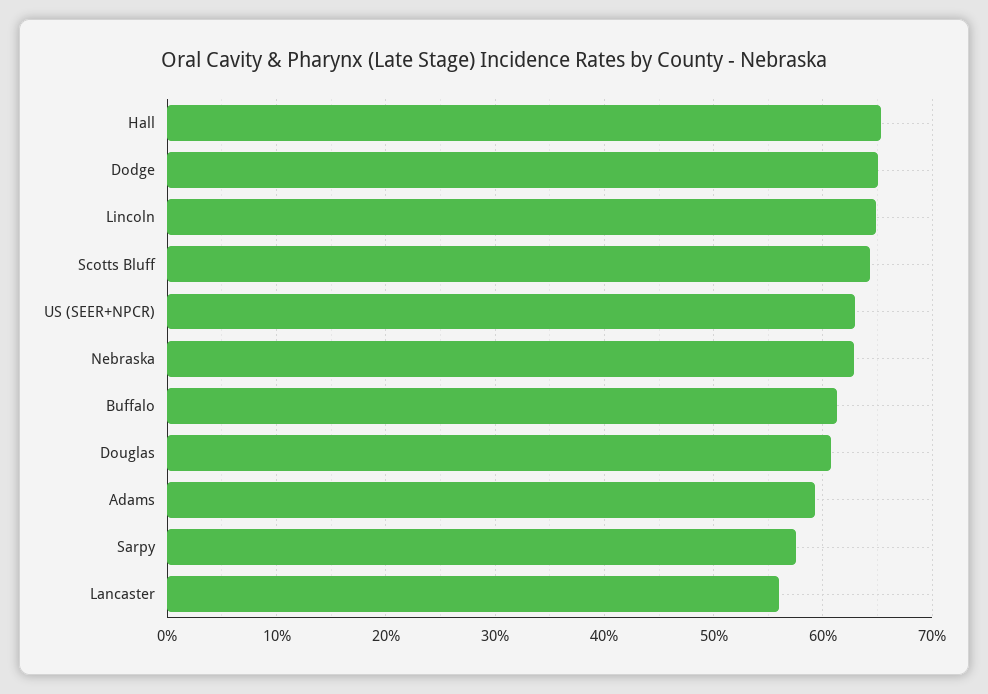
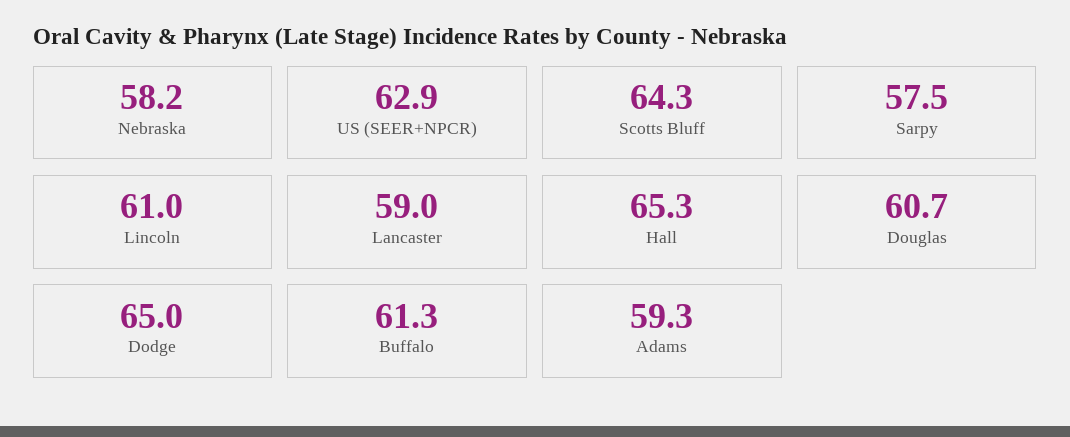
Lincoln: 65 -> 61
Nebraska: 63 -> 58.2
Lancaster: 56 -> 59

